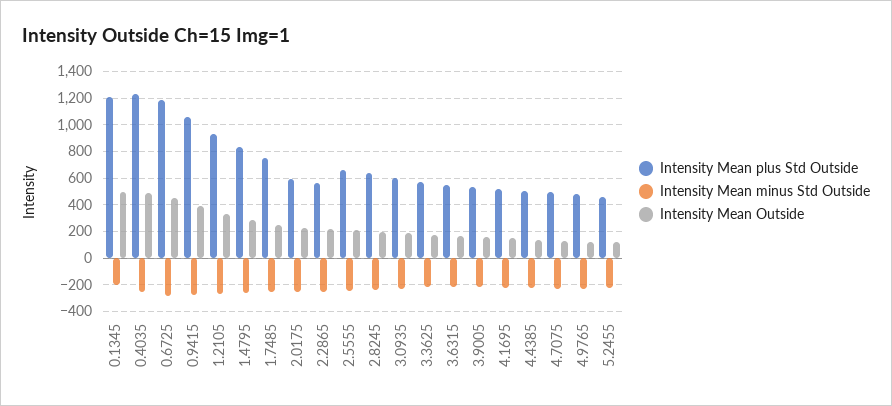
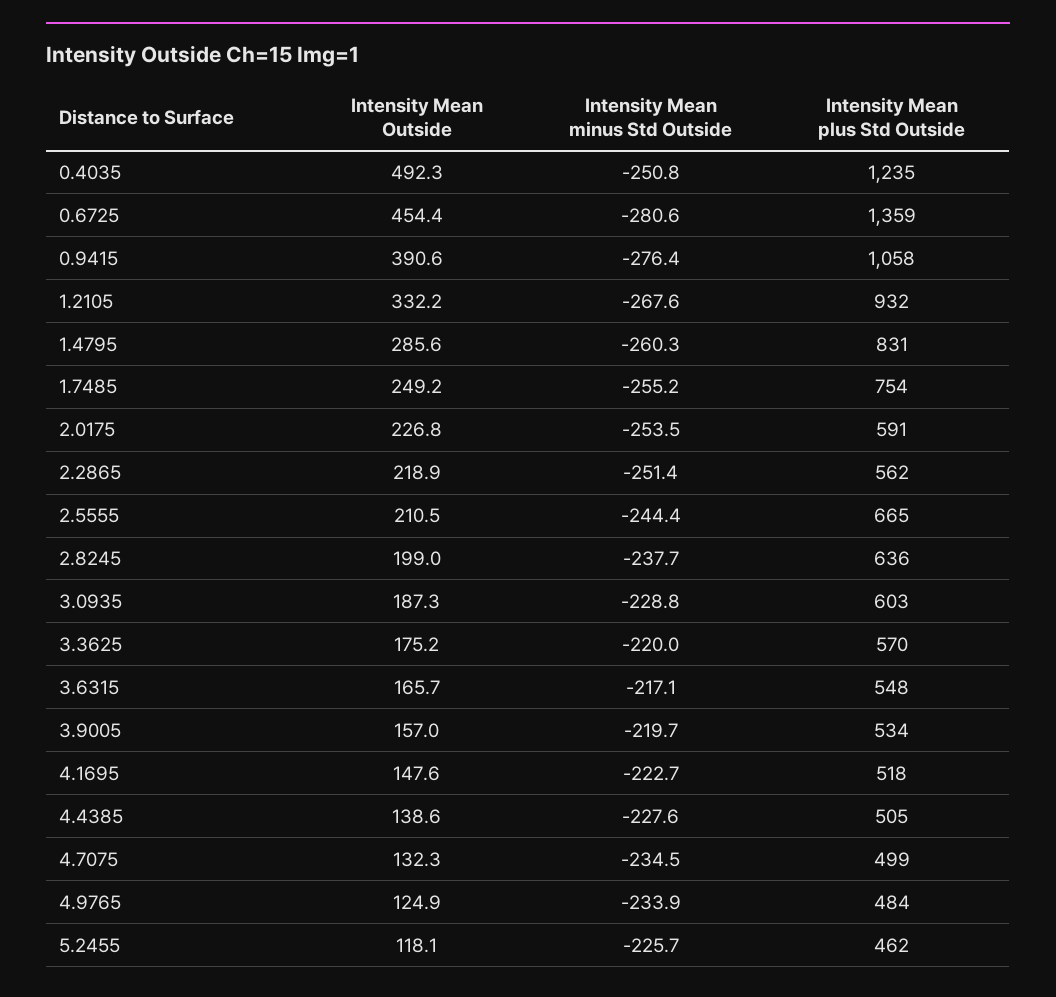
Intensity Mean plus Std Outside, 0.1345: 1200 -> none
Intensity Mean minus Std Outside, 0.1345: -200 -> none
Intensity Mean Outside, 0.1345: 500 -> none
Intensity Mean plus Std Outside, 0.6725: 1200 -> 1359

